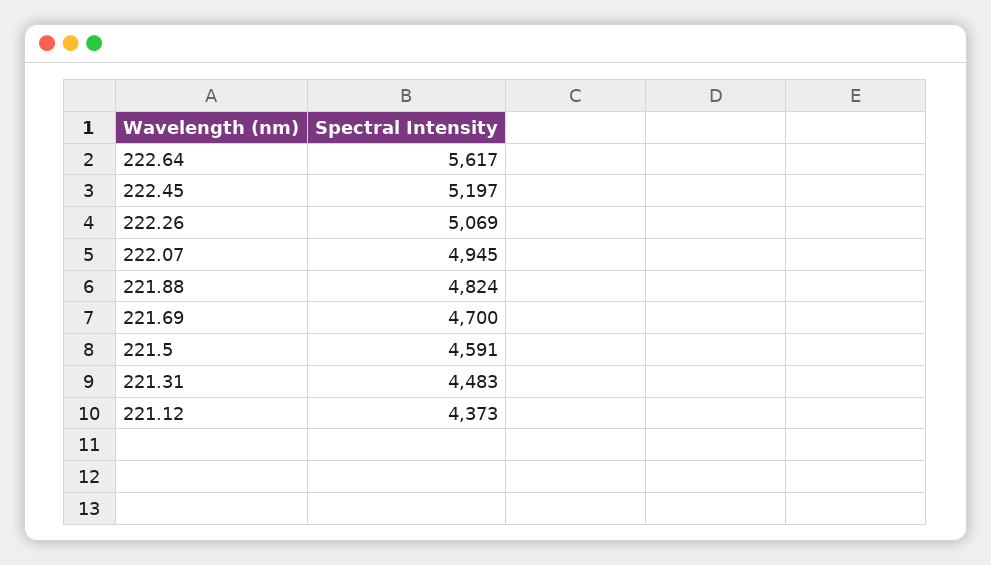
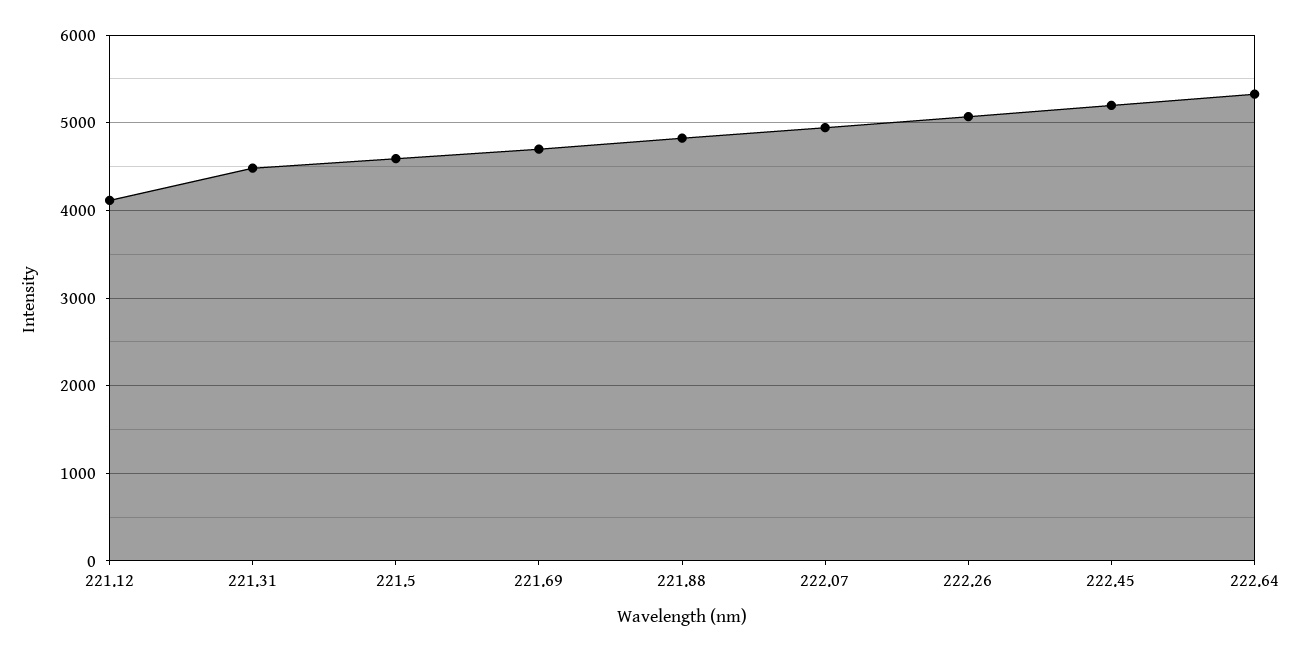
222.64: 5617 -> 5300
221.12: 4373 -> 4100

